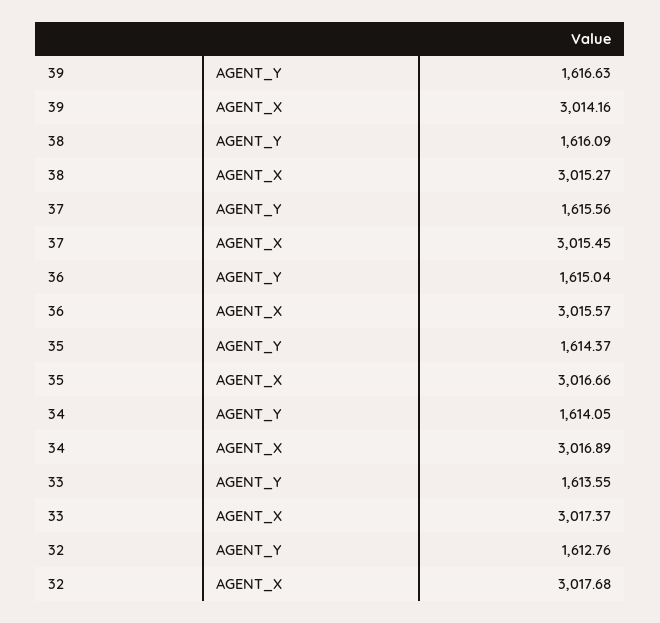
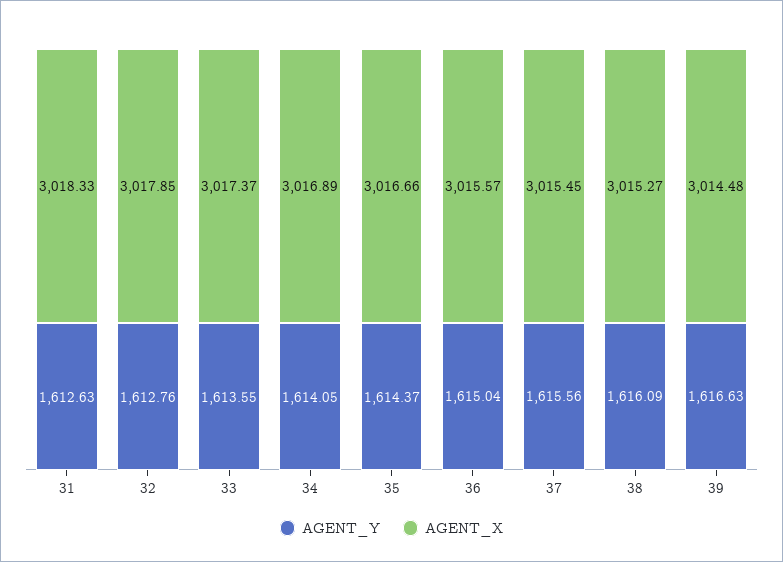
AGENT_X, 39: 3014.16 -> 3014.48
AGENT_X, 32: 3017.68 -> 3017.85
AGENT_Y, 31: none -> 1612.63
AGENT_X, 31: none -> 3018.33

